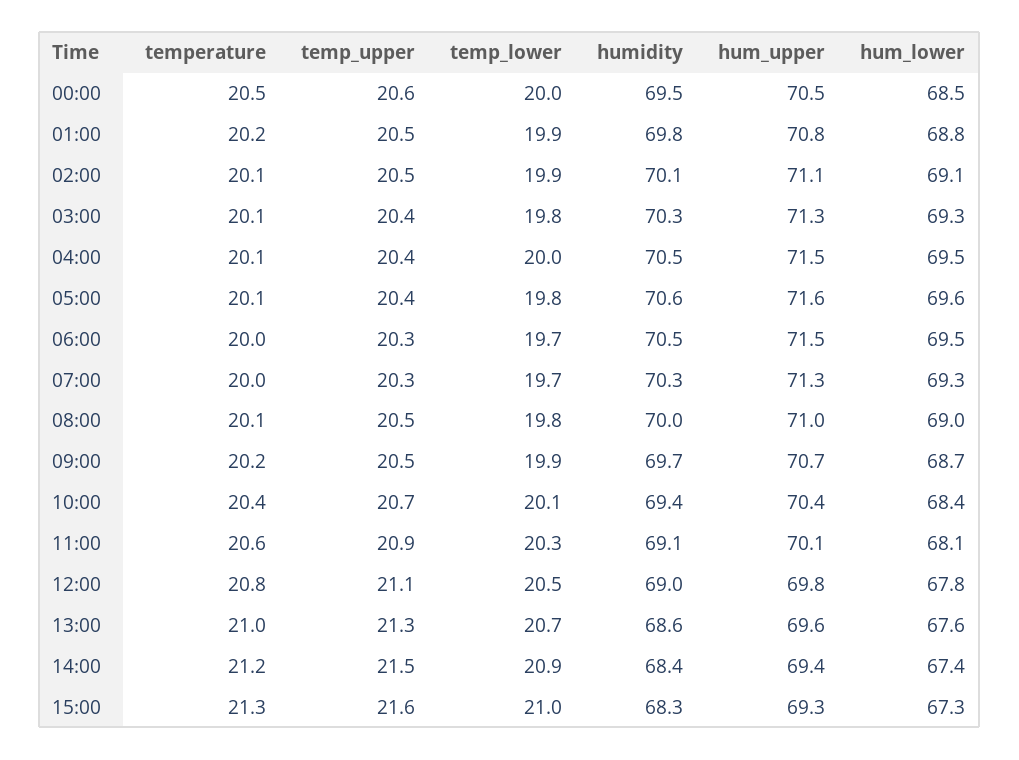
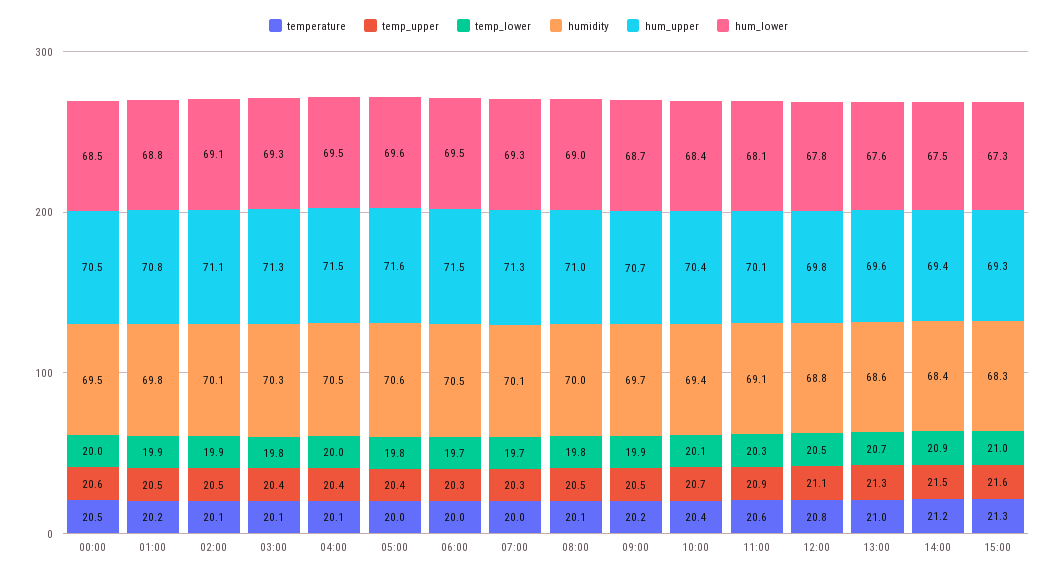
temperature, 05:00: 20.1 -> 20
humidity, 07:00: 70.3 -> 70.1
humidity, 12:00: 69 -> 68.8
hum_lower, 14:00: 67.4 -> 67.5

